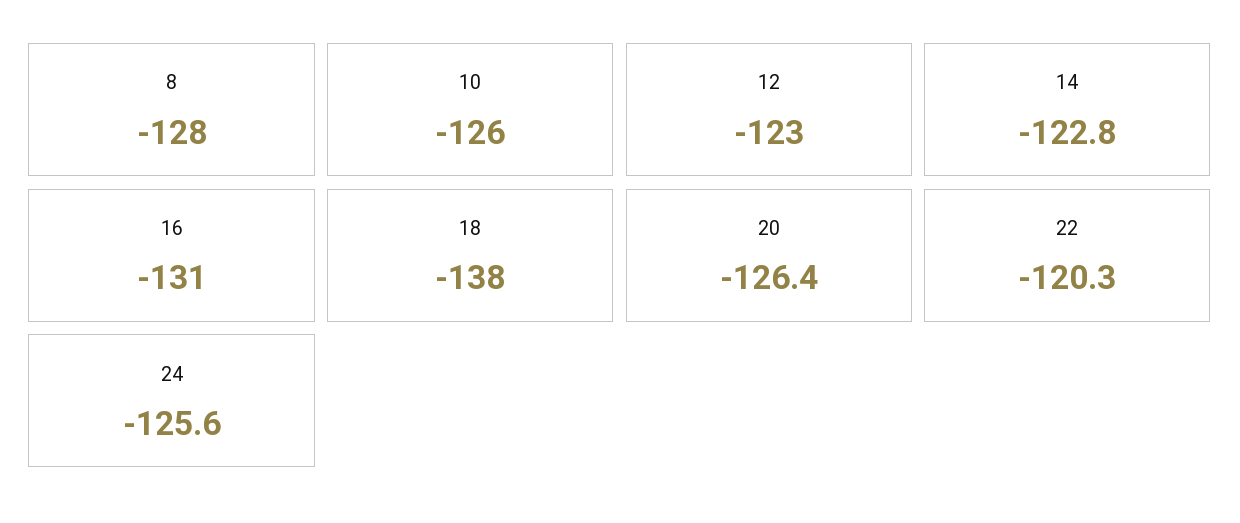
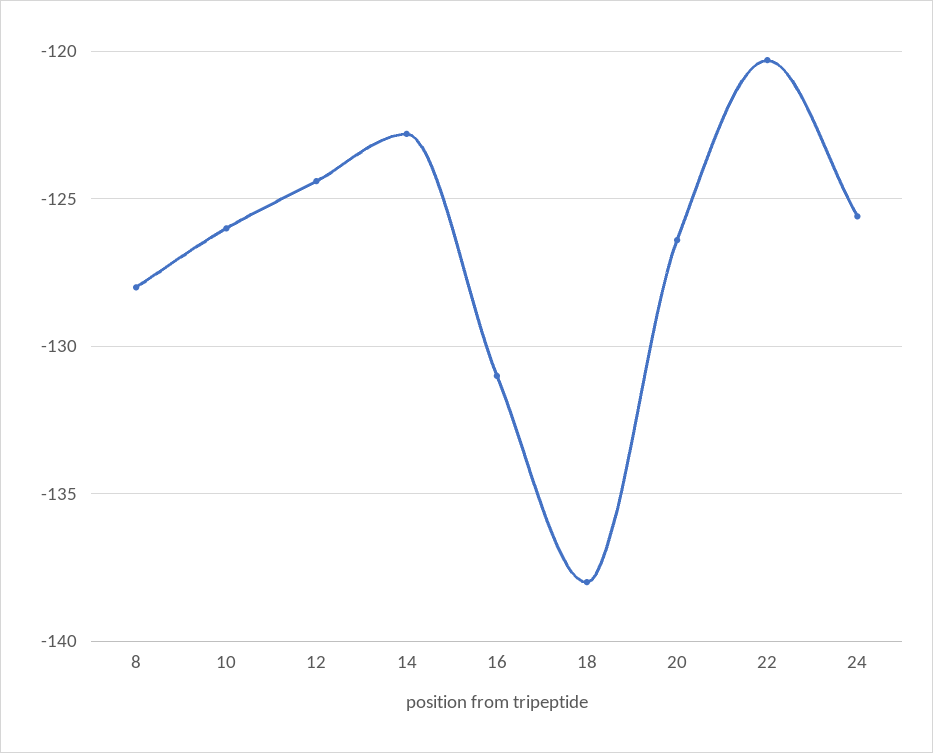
12: -123 -> -124.5

